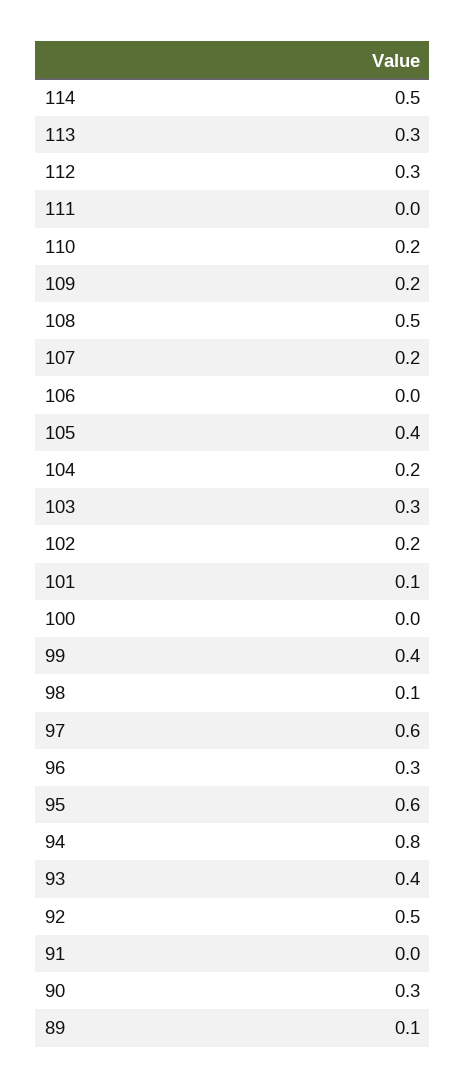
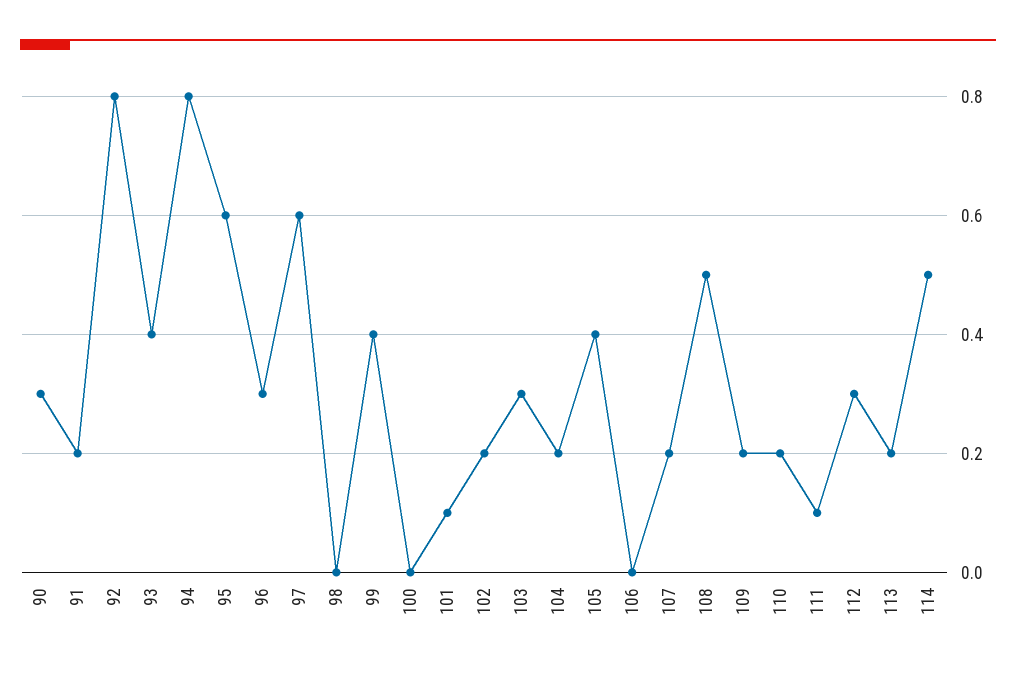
113: 0.3 -> 0.2
111: 0 -> 0.1
98: 0.1 -> 0
92: 0.5 -> 0.8
91: 0 -> 0.2
89: 0.1 -> none

